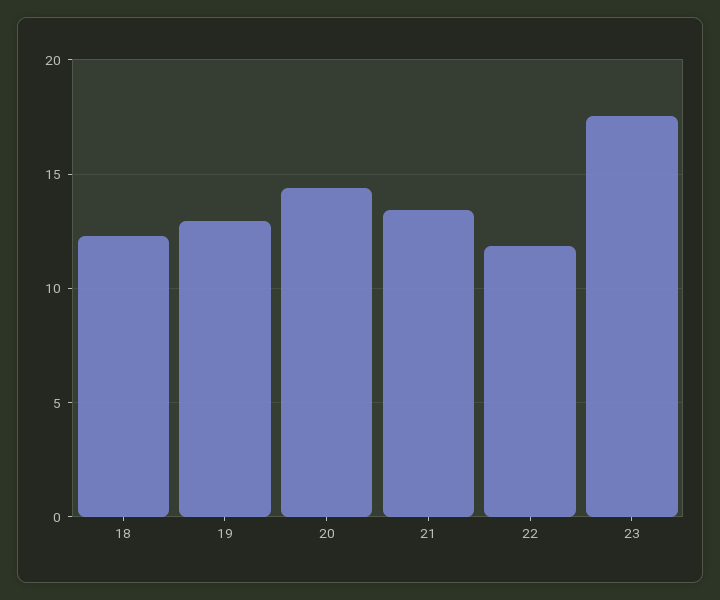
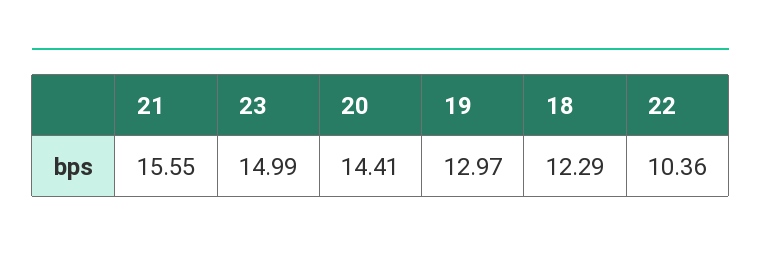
21: 13.5 -> 15.55
22: 12 -> 10.36
23: 17.5 -> 14.99

